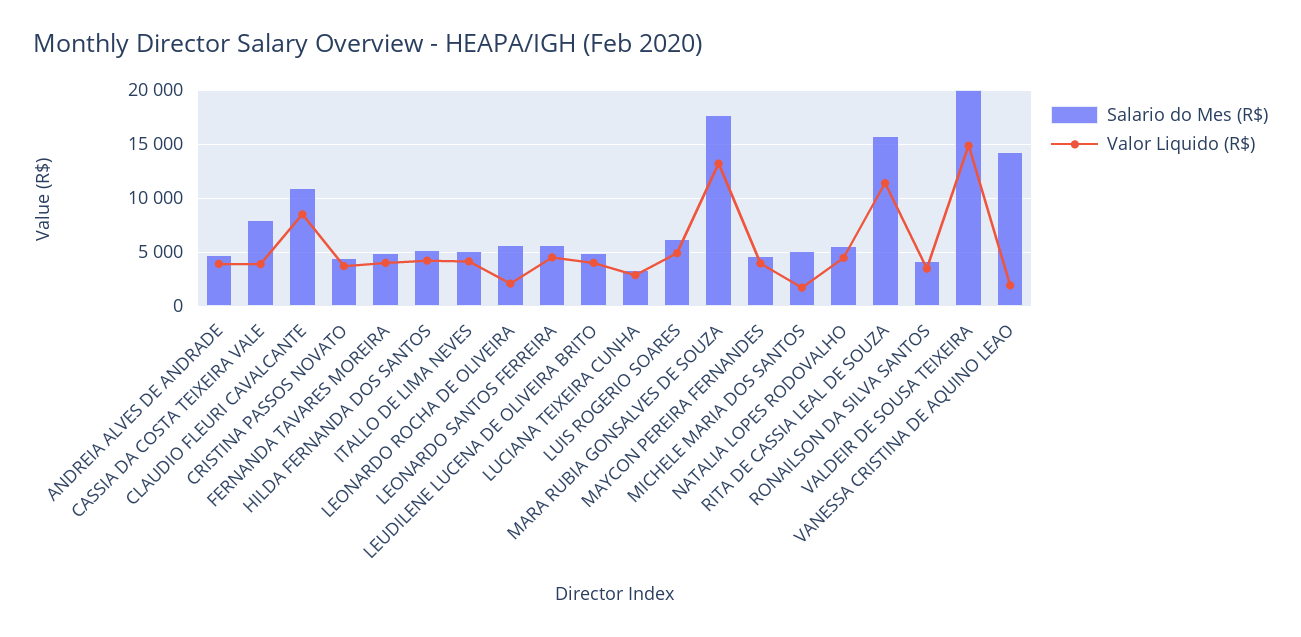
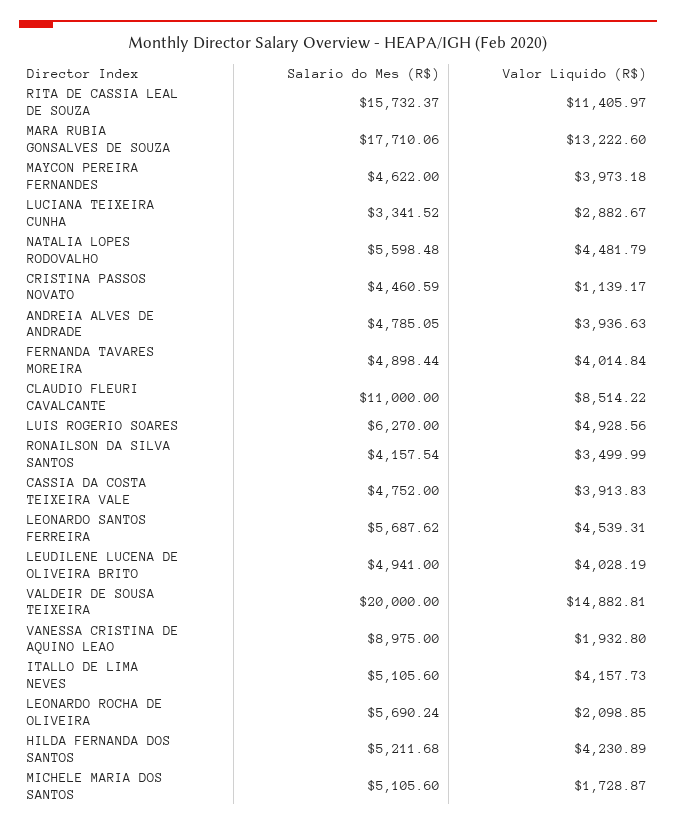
Salario do Mes (R$), CASSIA DA COSTA TEIXEIRA VALE: 8000 -> 4752
Valor Liquido (R$), CRISTINA PASSOS NOVATO: 4000 -> 1139.17
Salario do Mes (R$), VANESSA CRISTINA DE AQUINO LEAO: 14000 -> 8975

